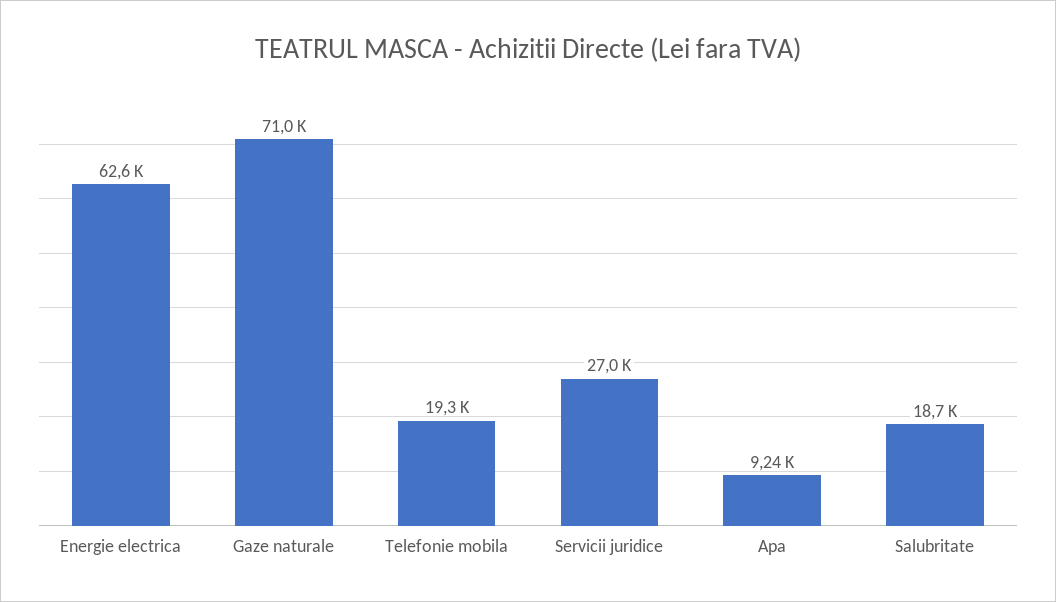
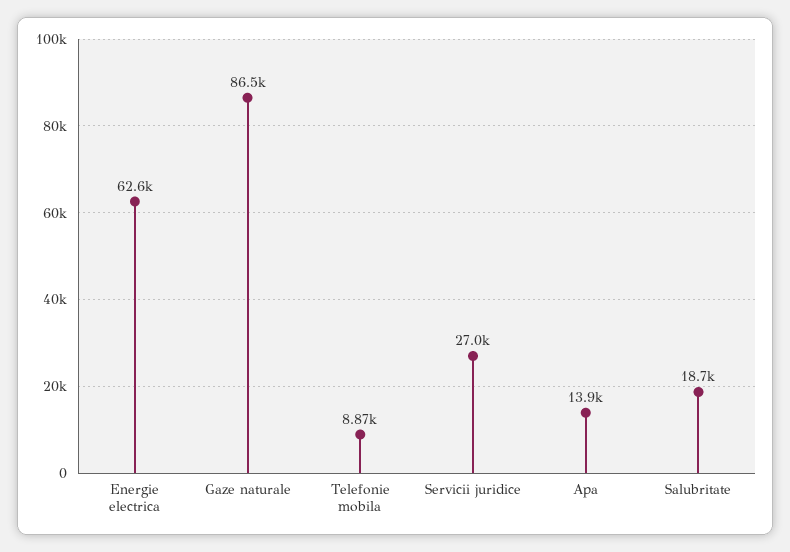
Gaze naturale: 71000 -> 86500
Telefonie mobila: 19300 -> 8870
Apa: 9240 -> 13900

